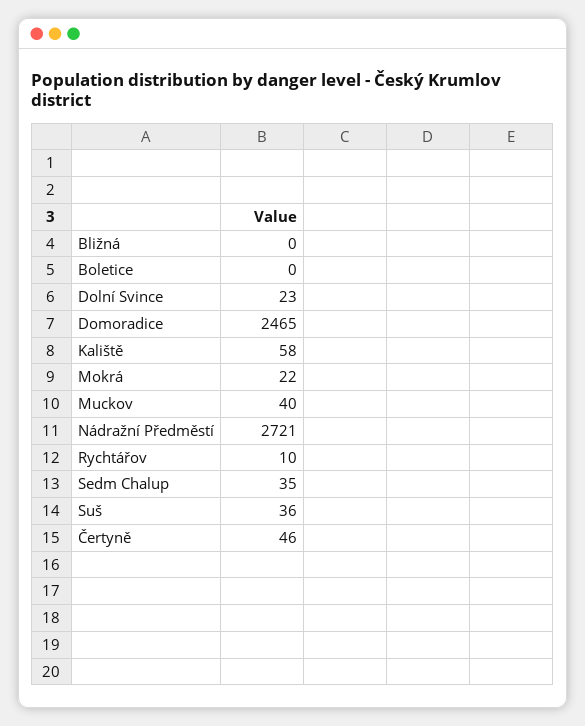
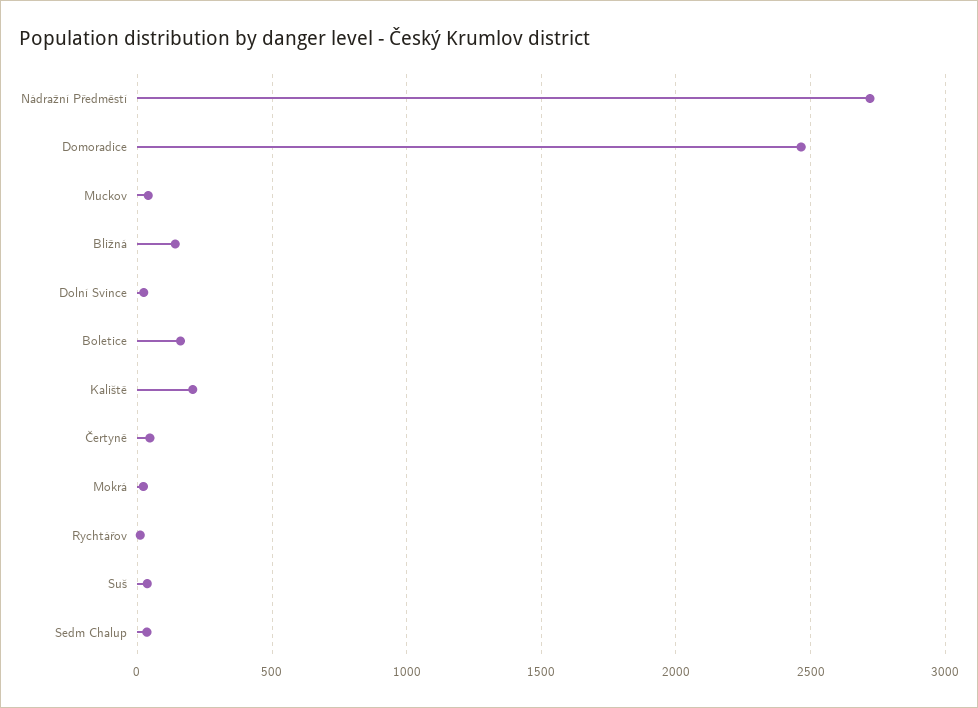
Bližná: 0 -> 150
Boletice: 0 -> 150
Kaliště: 58 -> 200

